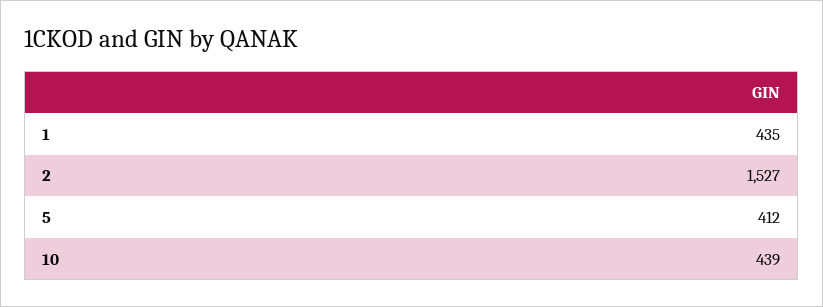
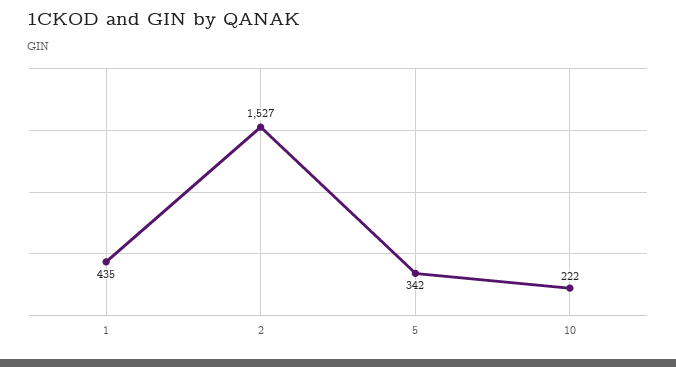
5: 412 -> 342
10: 439 -> 222

